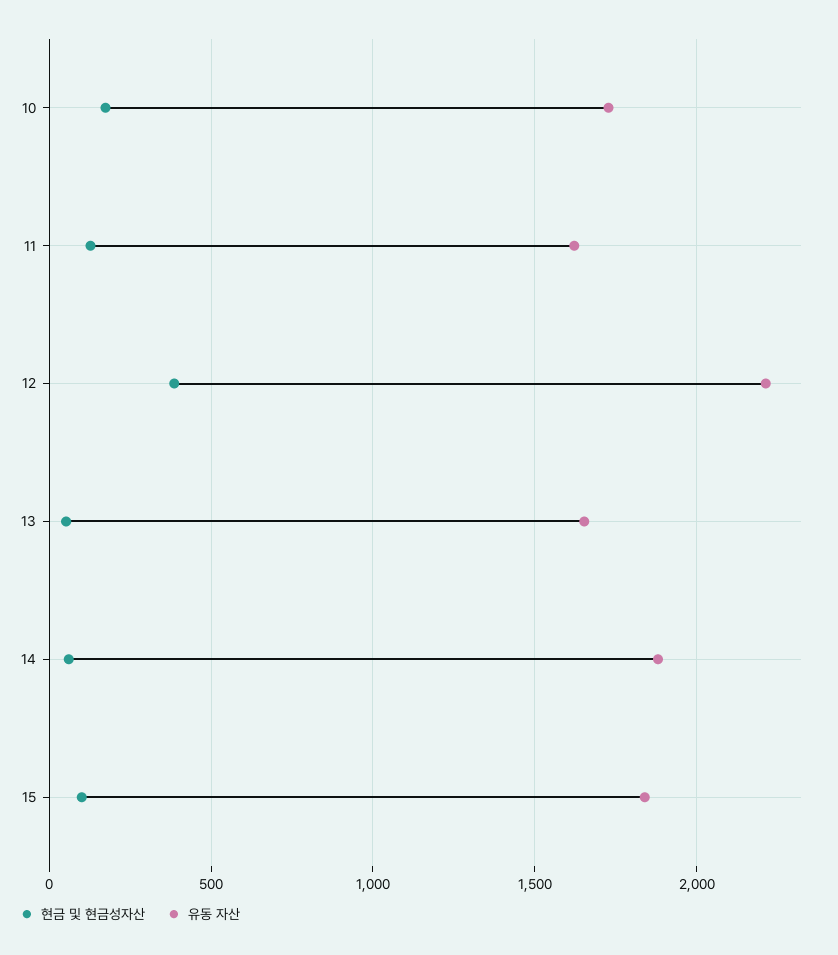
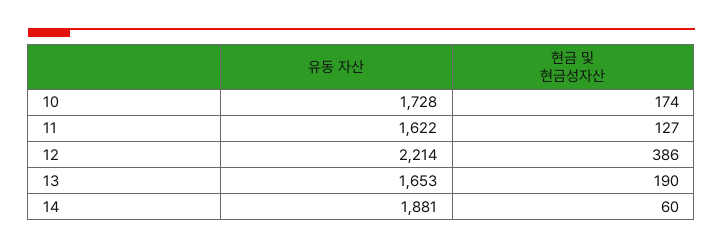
현금 및 현금성자산, 13: 50 -> 190
현금 및 현금성자산, 15: 100 -> none
유동 자산, 15: 1850 -> none

